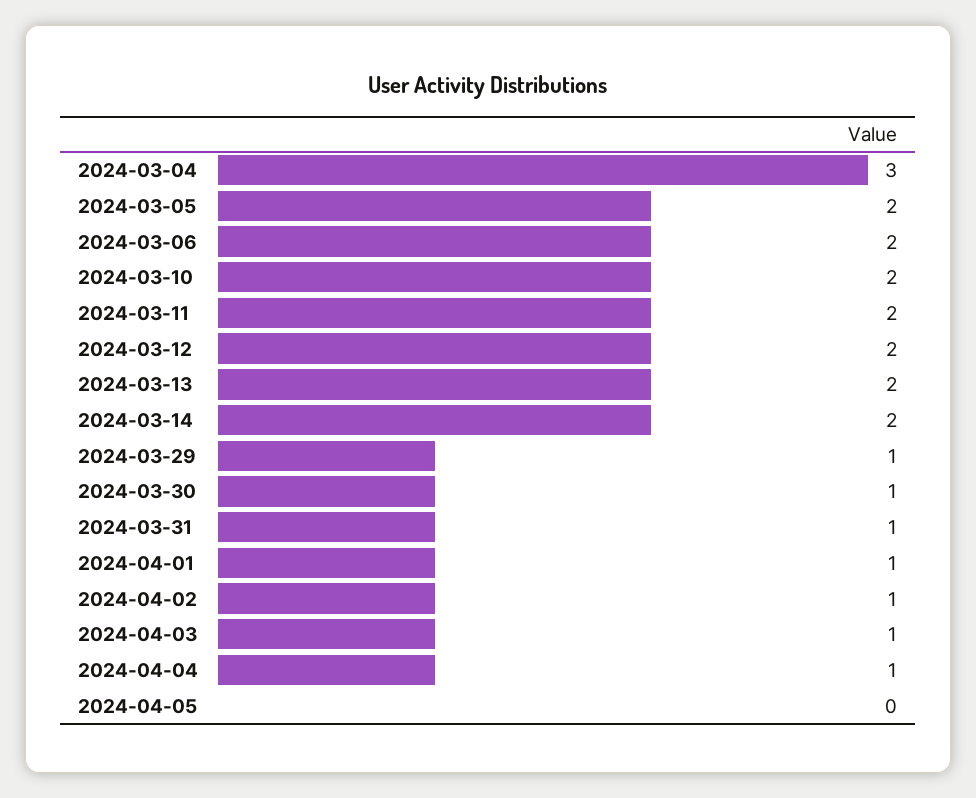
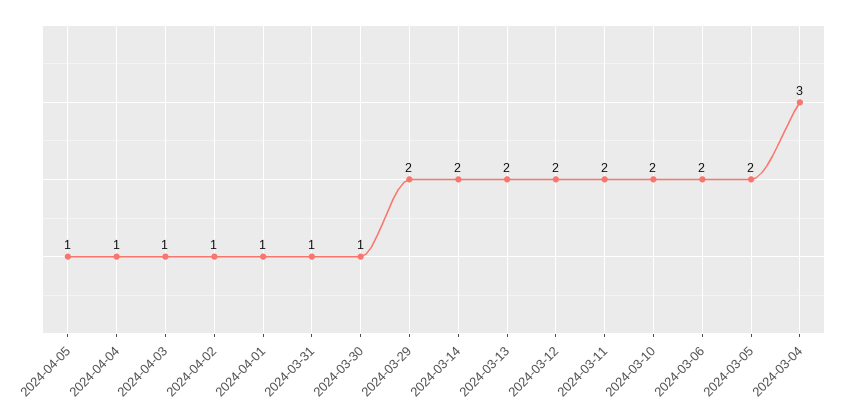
2024-03-29: 1 -> 2
2024-04-05: 0 -> 1

